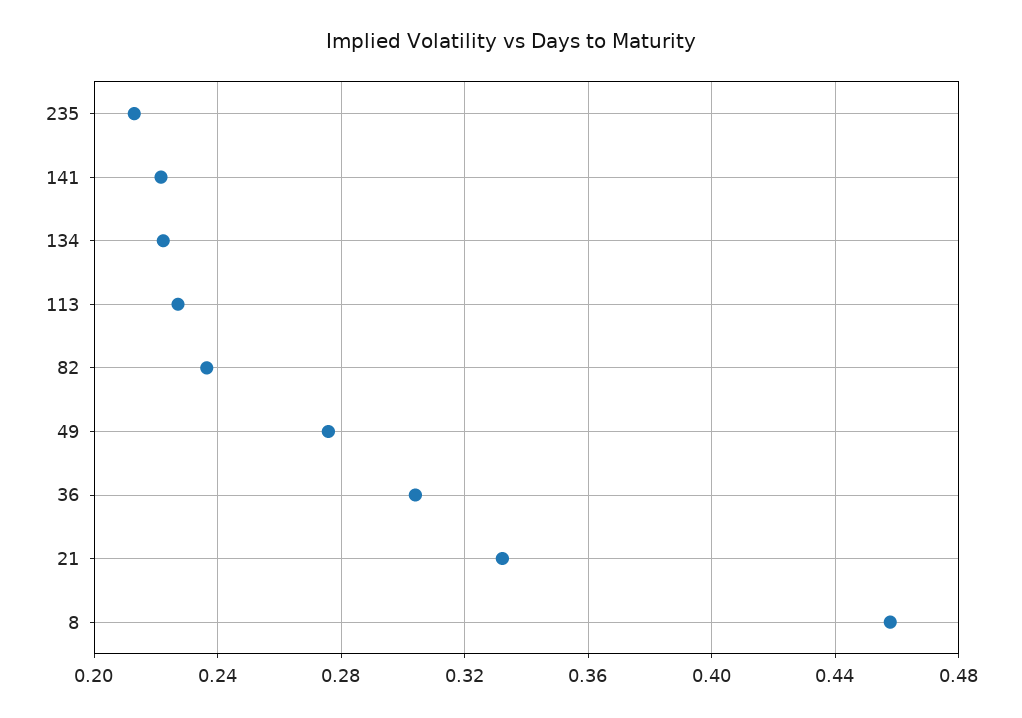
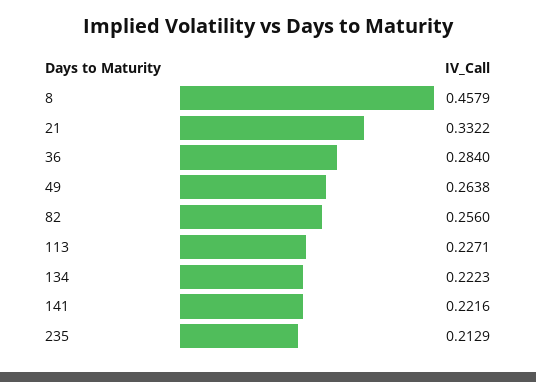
82: 0.235 -> 0.256
49: 0.275 -> 0.2638
36: 0.305 -> 0.284

